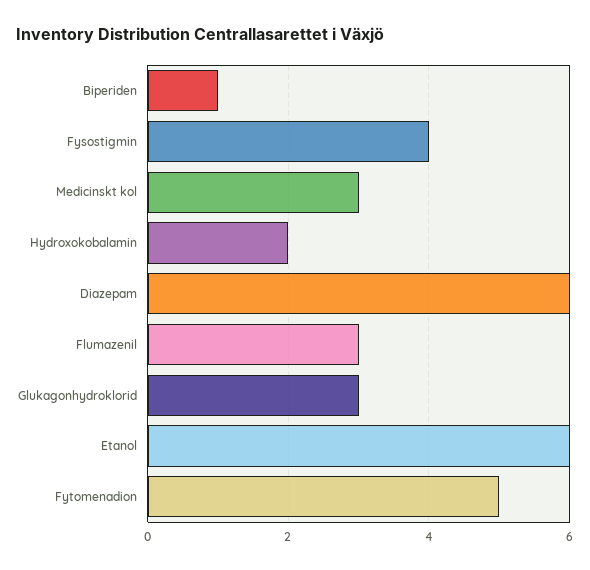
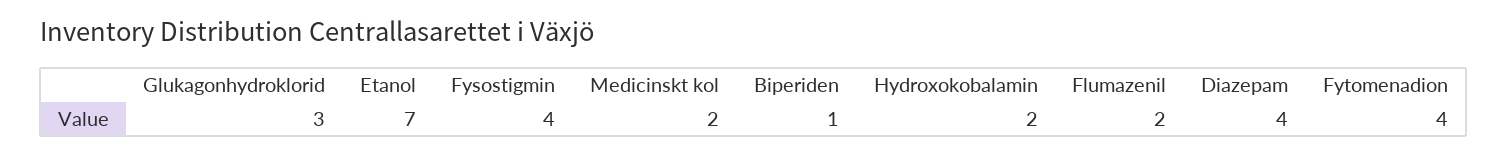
Medicinskt kol: 3 -> 2
Diazepam: 6 -> 4
Flumazenil: 3 -> 2
Etanol: 6 -> 7
Fytomenadion: 5 -> 4

